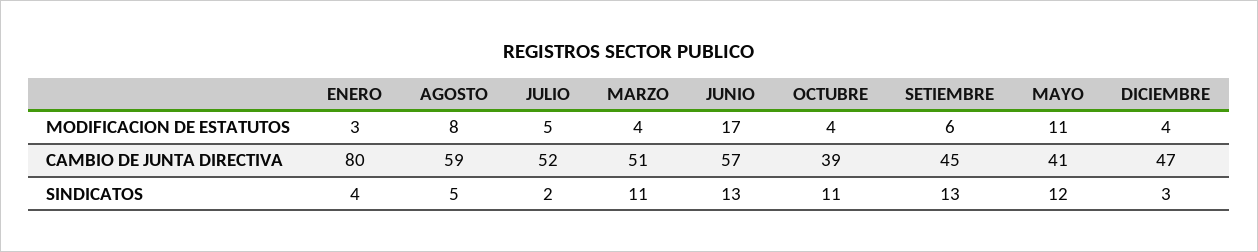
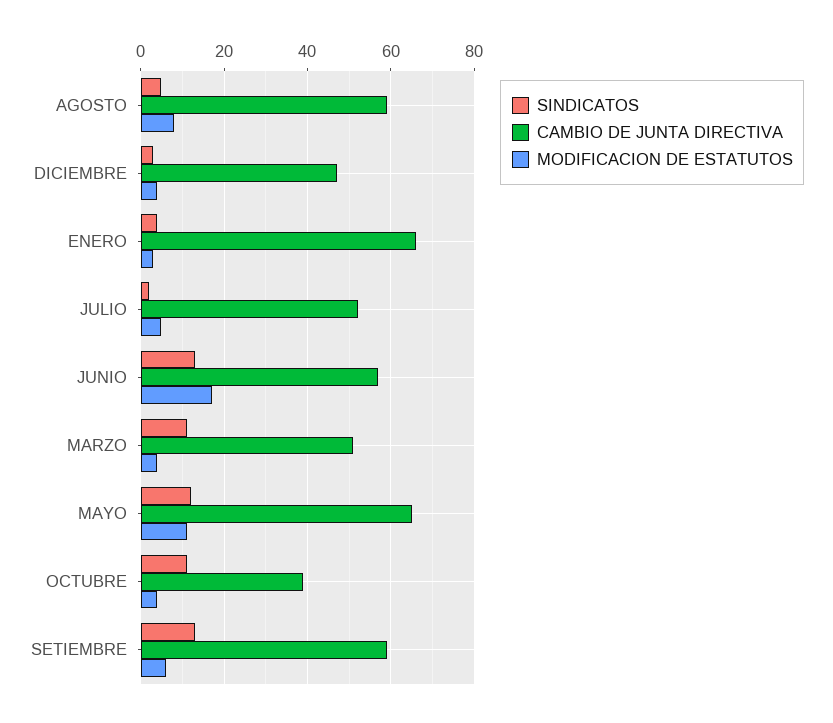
CAMBIO DE JUNTA DIRECTIVA, ENERO: 80 -> 65
CAMBIO DE JUNTA DIRECTIVA, SETIEMBRE: 45 -> 60
CAMBIO DE JUNTA DIRECTIVA, MAYO: 41 -> 65

